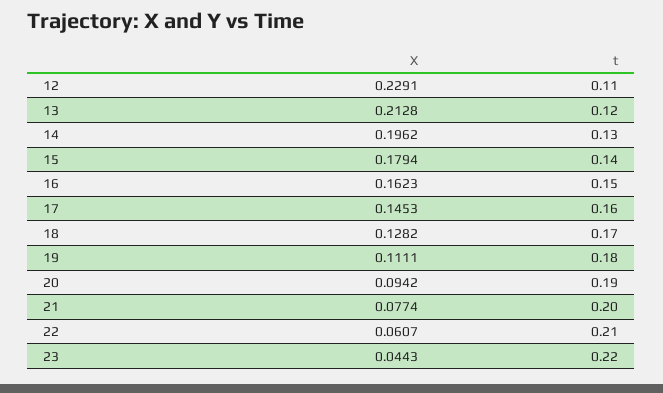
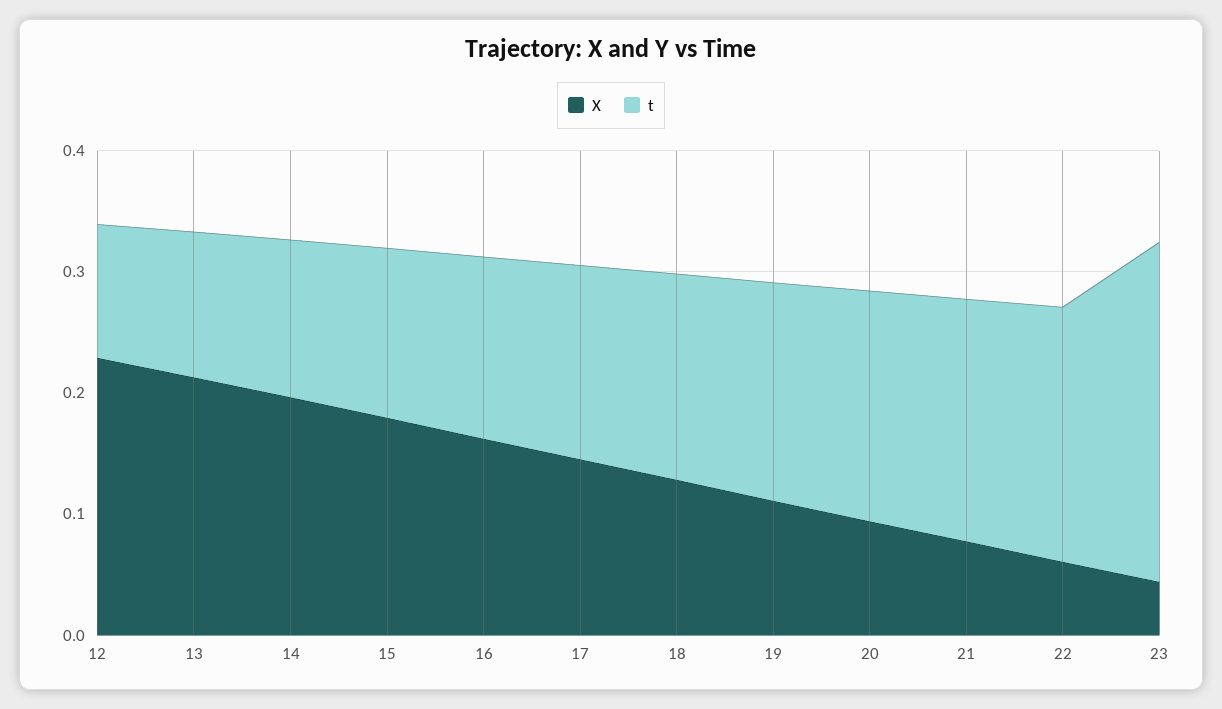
t, 23: 0.22 -> 0.28

